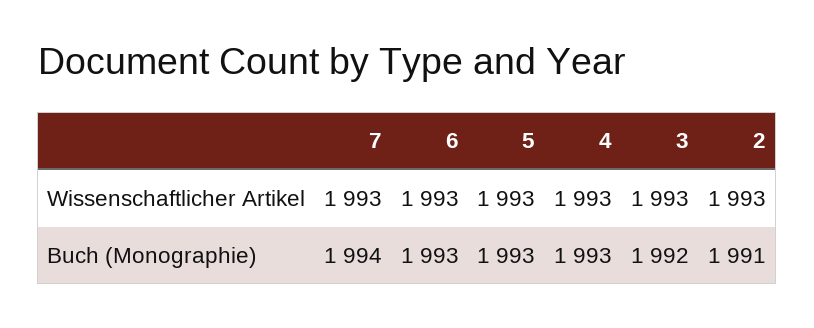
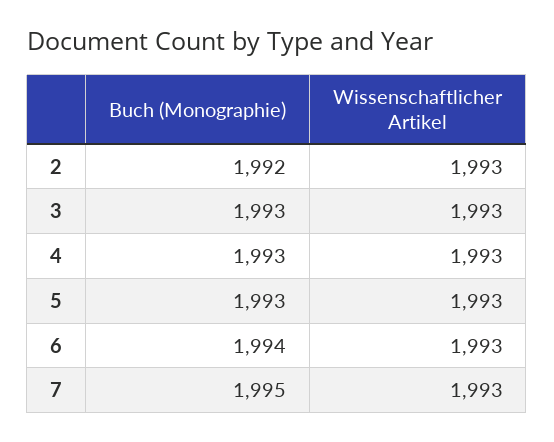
7, Buch (Monographie): 1994 -> 1995
6, Buch (Monographie): 1993 -> 1994
3, Buch (Monographie): 1992 -> 1993
2, Buch (Monographie): 1991 -> 1992

